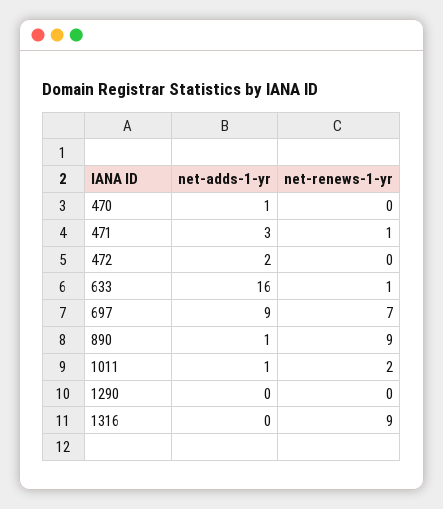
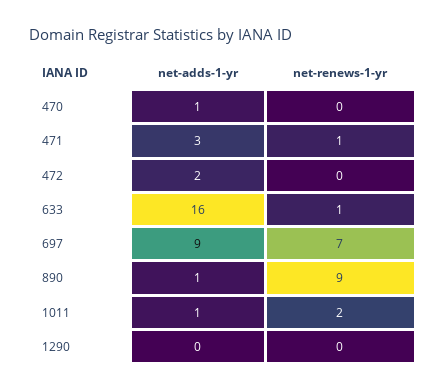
net-adds-1-yr, 1316: 0 -> none
net-renews-1-yr, 1316: 9 -> none

